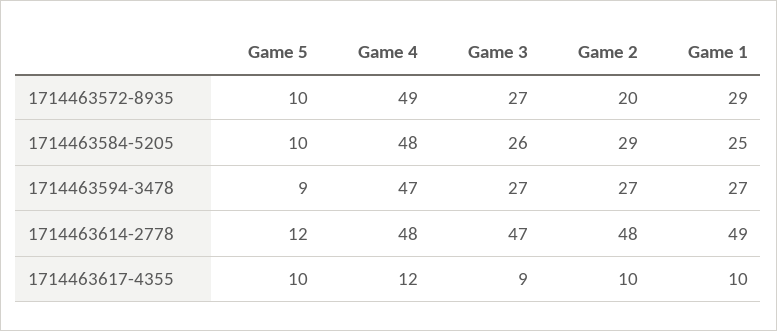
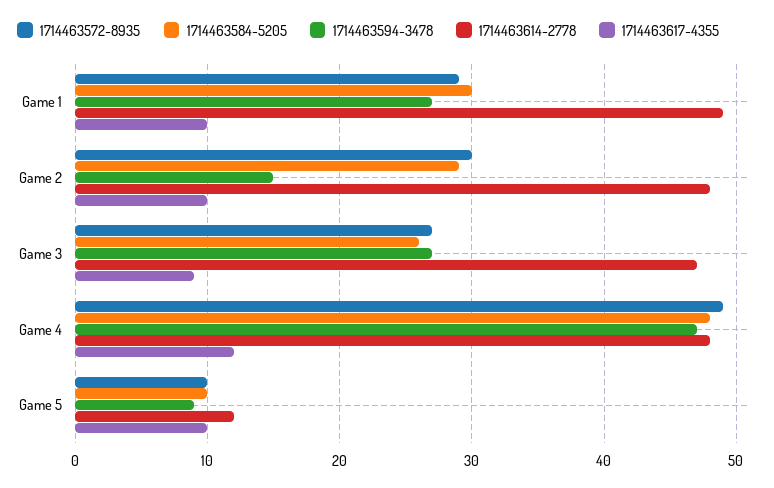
1714463572-8935, Game 2: 20 -> 30
1714463584-5205, Game 1: 25 -> 30
1714463594-3478, Game 2: 27 -> 15

